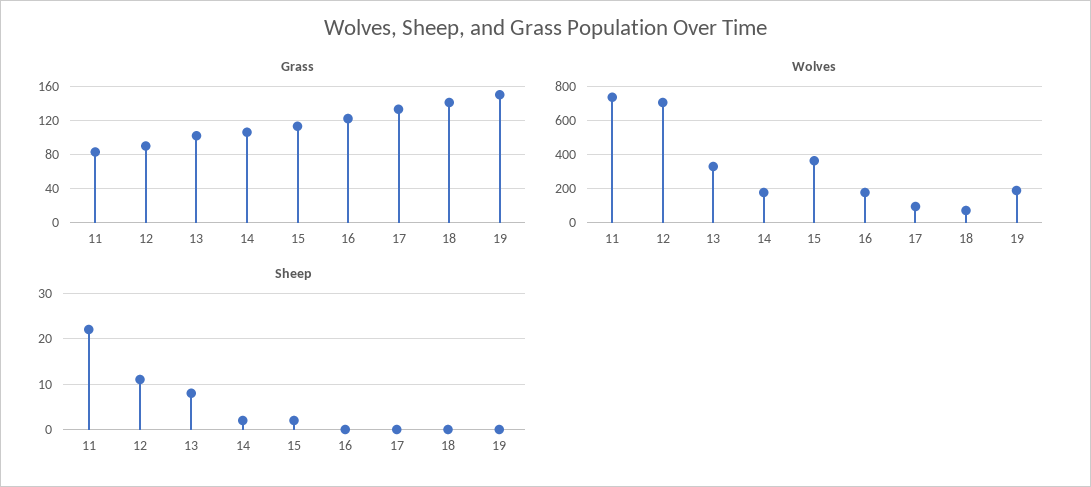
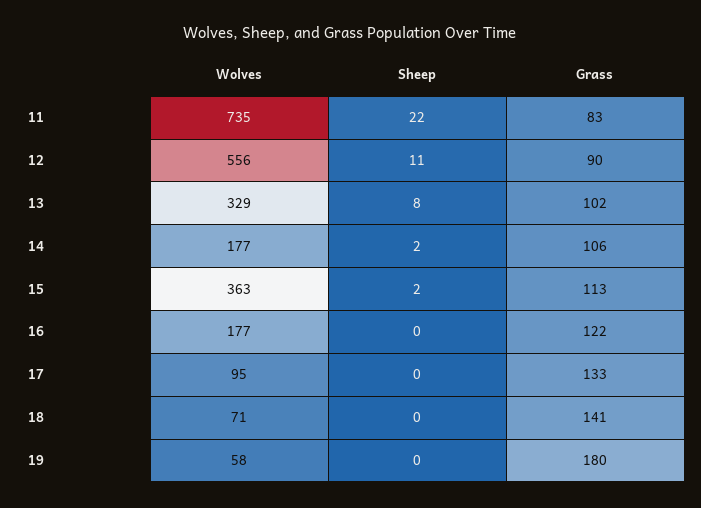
Grass, 19: 150 -> 180
Wolves, 12: 700 -> 556
Wolves, 19: 200 -> 58

